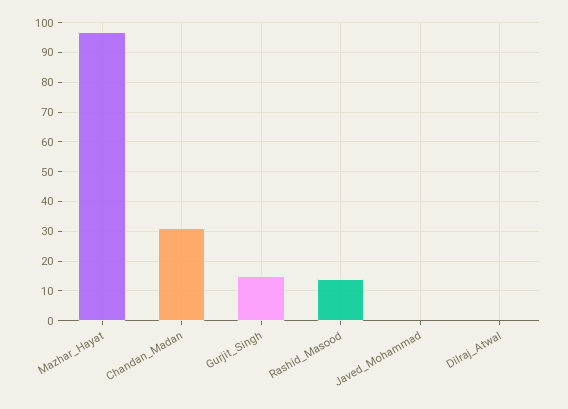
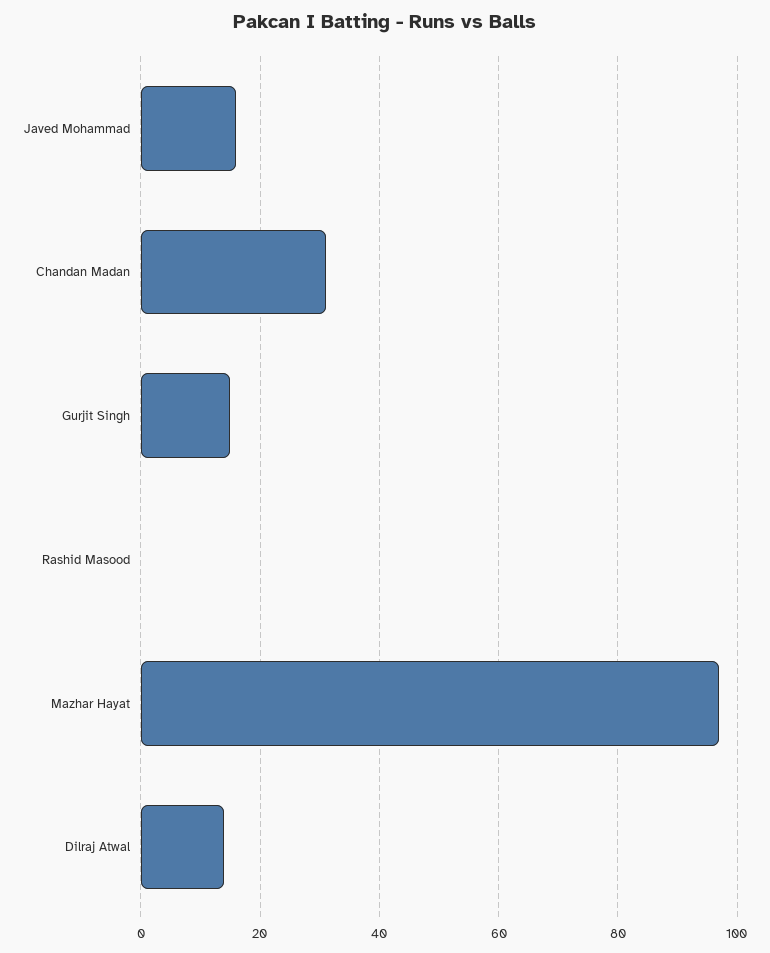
Rashid_Masood: 15 -> 0
Javed_Mohammad: 0 -> 15
Dilraj_Atwal: 0 -> 15

